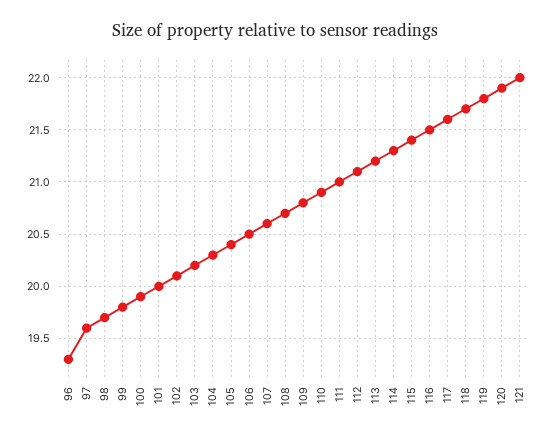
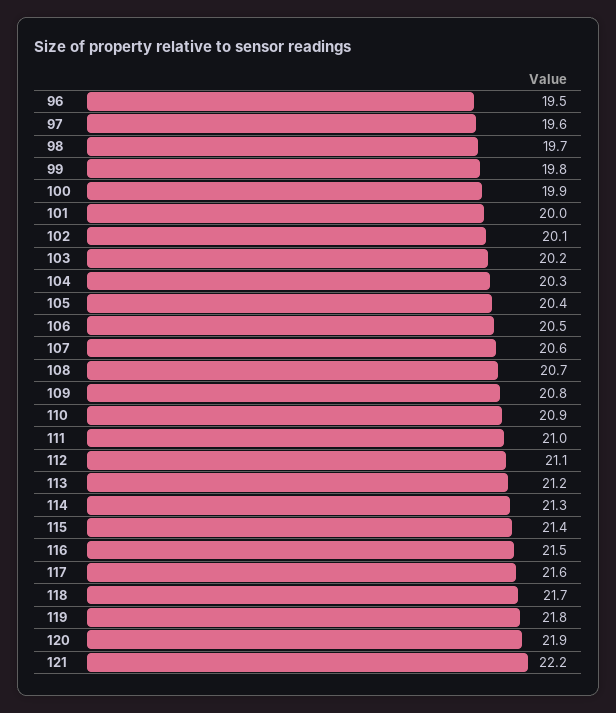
96: 19.3 -> 19.5
121: 22 -> 22.2

